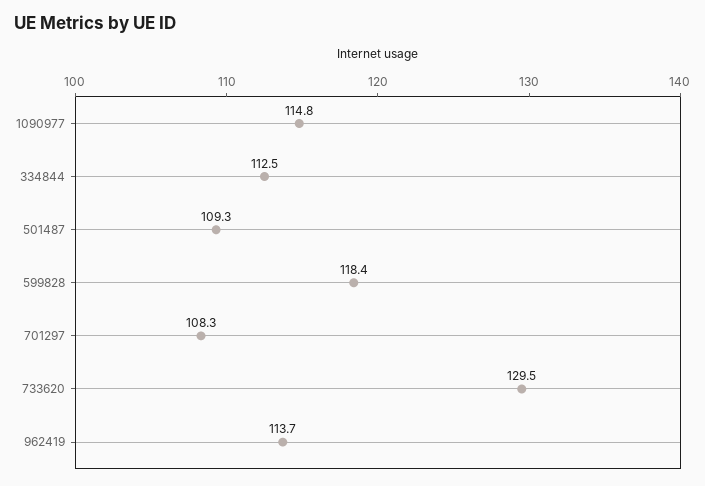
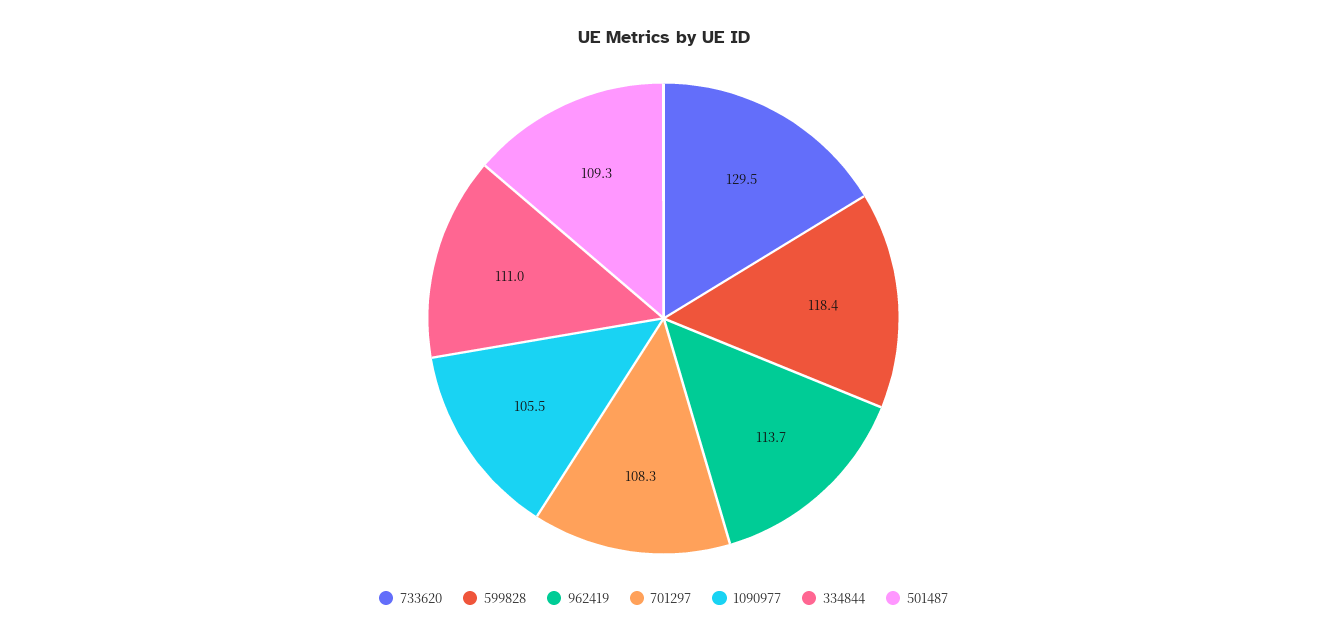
1090977: 114.8 -> 105.5
334844: 112.5 -> 111

